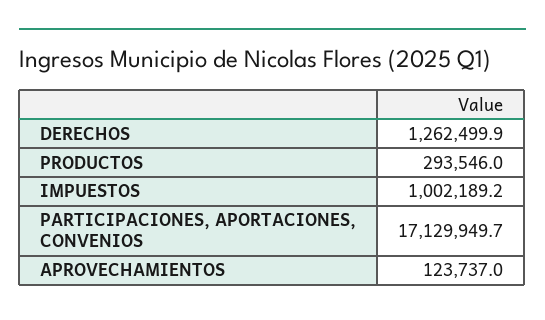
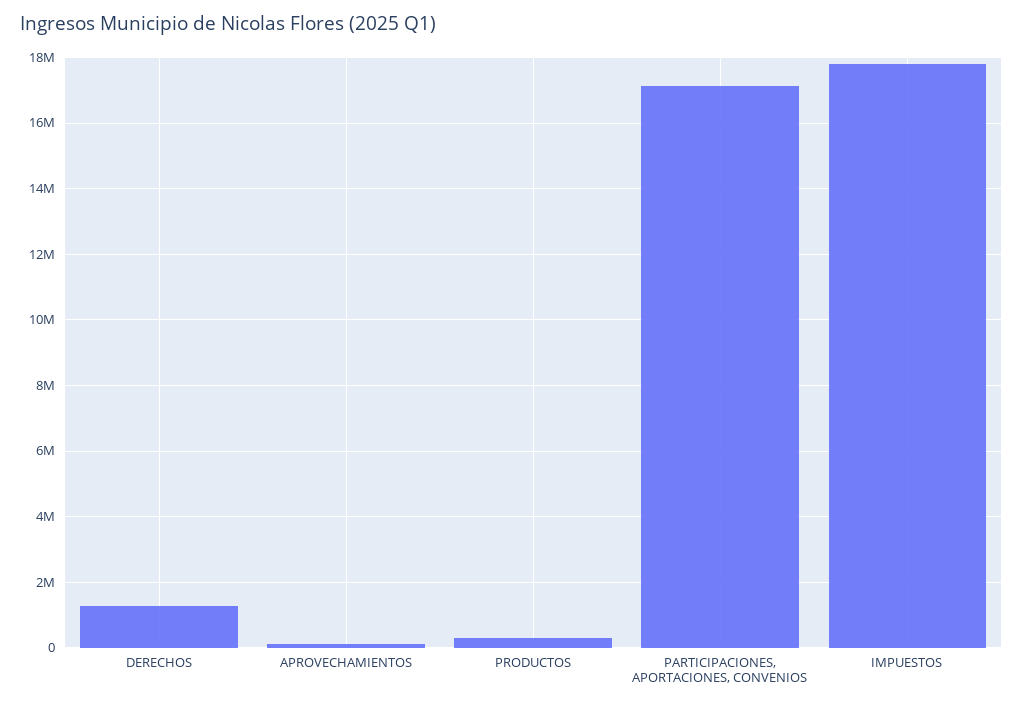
IMPUESTOS: 1002189.2 -> 17800000

